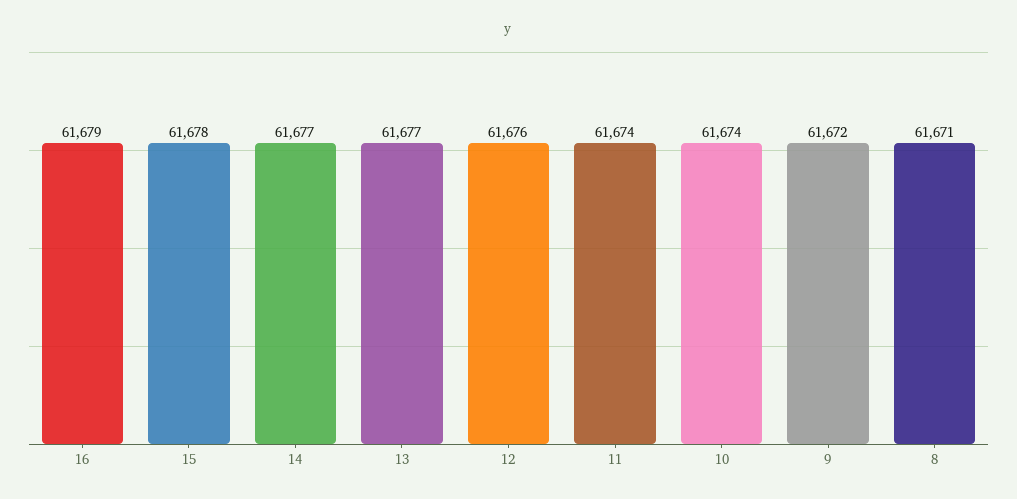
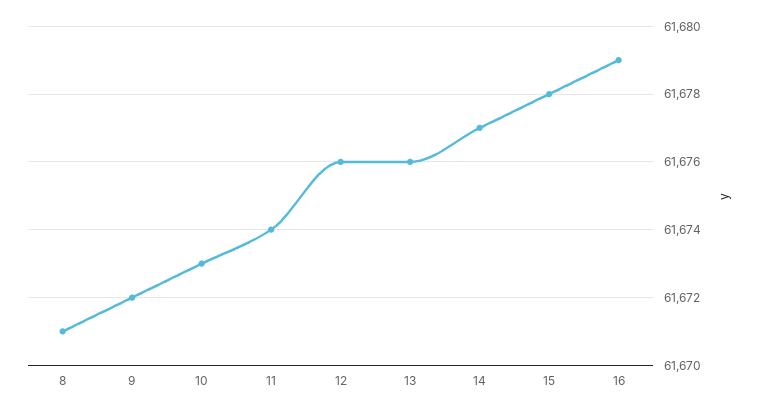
13: 61677 -> 61676
10: 61674 -> 61673

